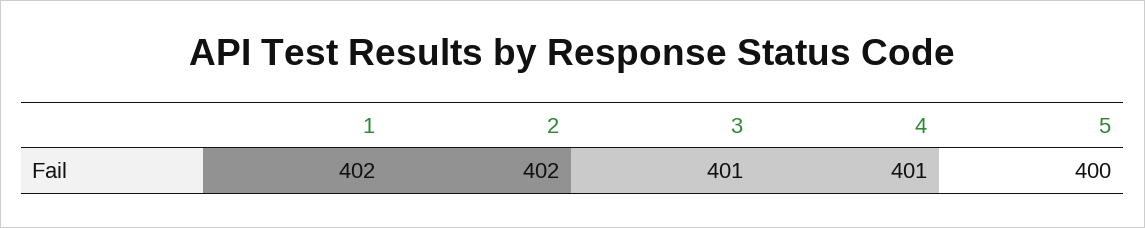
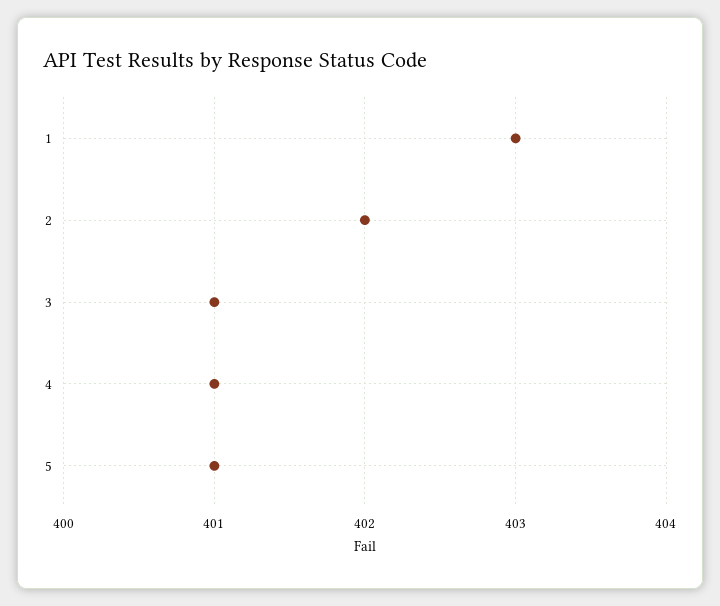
1: 402 -> 403
5: 400 -> 401

